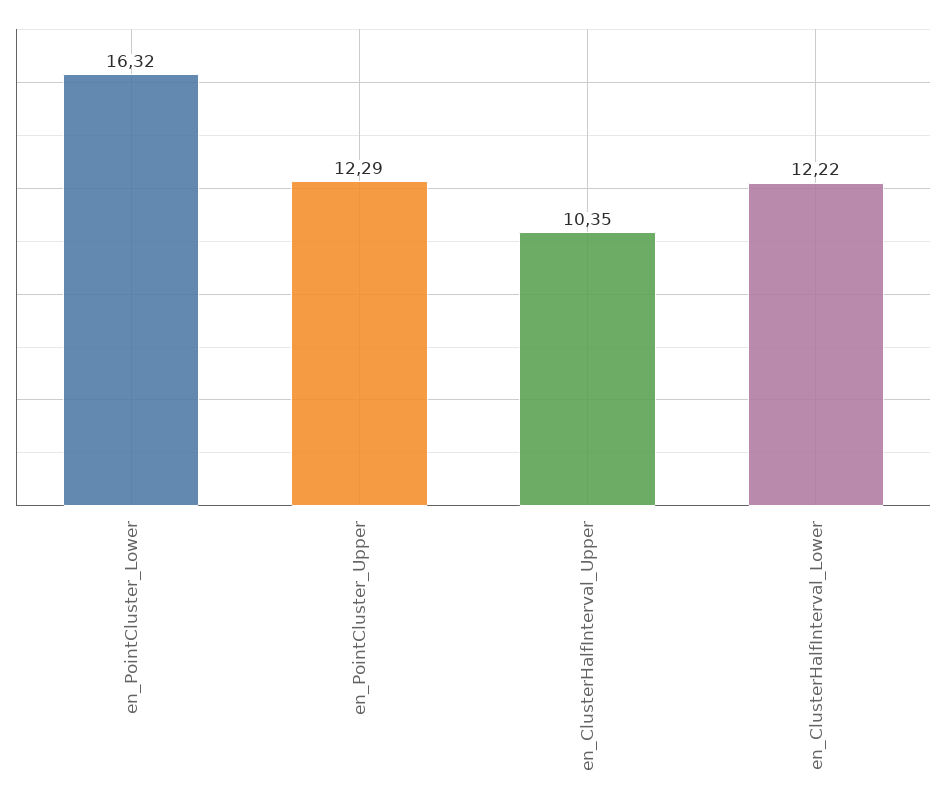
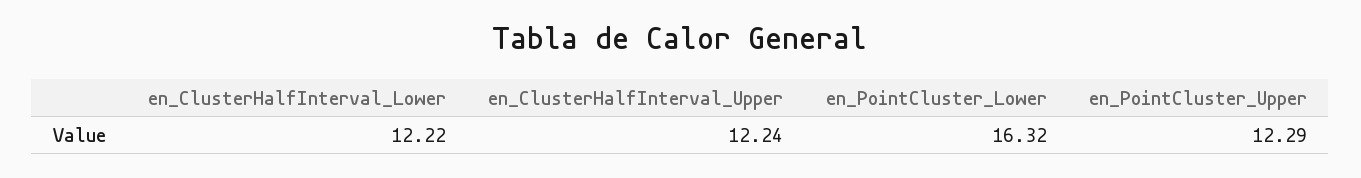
en_ClusterHalfInterval_Upper: 10.35 -> 12.24

